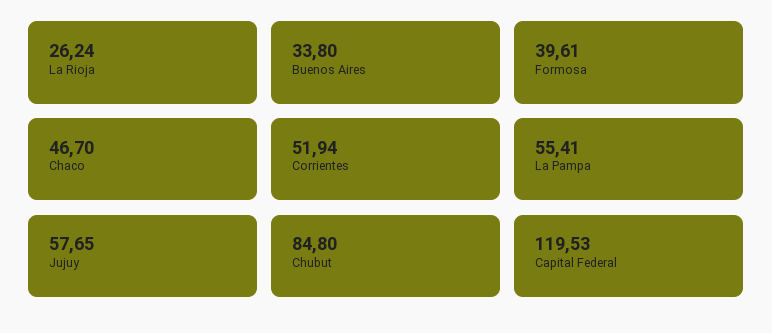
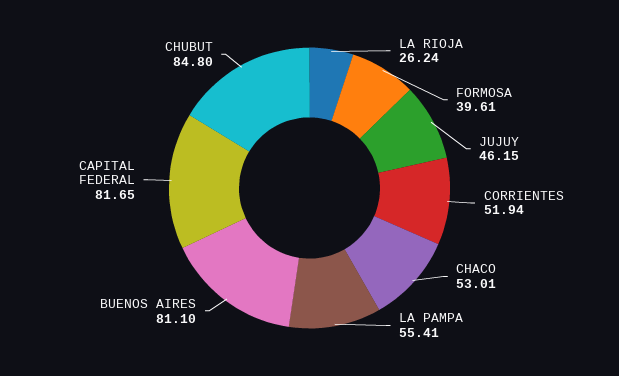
Buenos Aires: 33.8 -> 81.1
Chaco: 46.7 -> 53.01
Jujuy: 57.65 -> 46.15
Capital Federal: 119.53 -> 81.65

